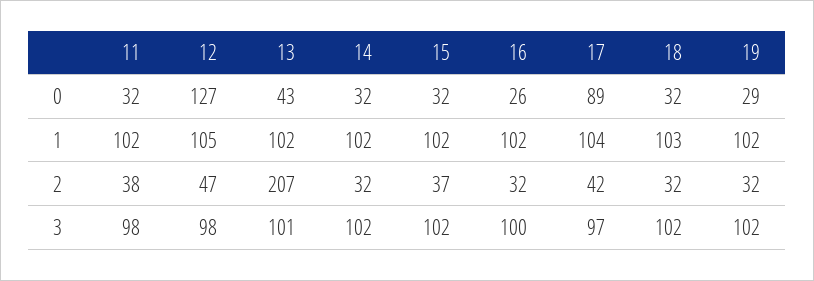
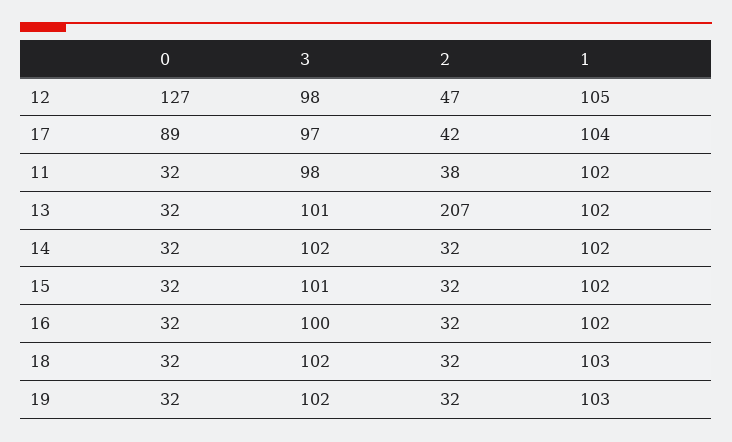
13, 0: 43 -> 32
16, 0: 26 -> 32
19, 0: 29 -> 32
19, 1: 102 -> 103
15, 2: 37 -> 32
15, 3: 102 -> 101

